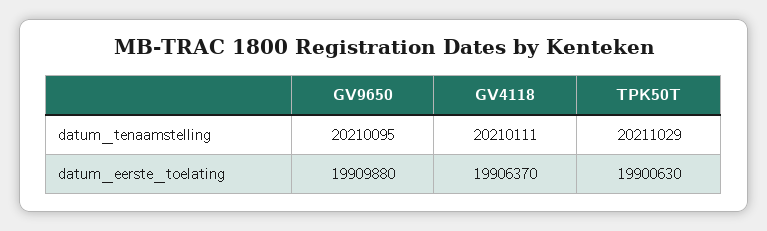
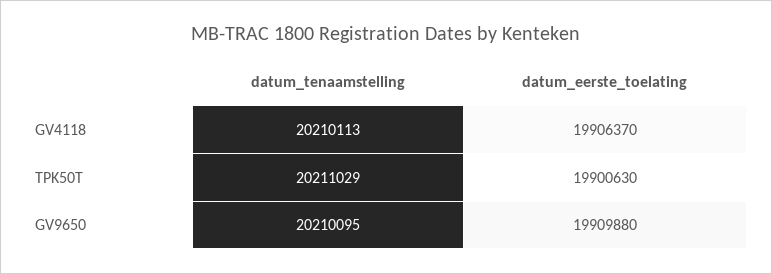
GV4118, datum_tenaamstelling: 20210111 -> 20210113

